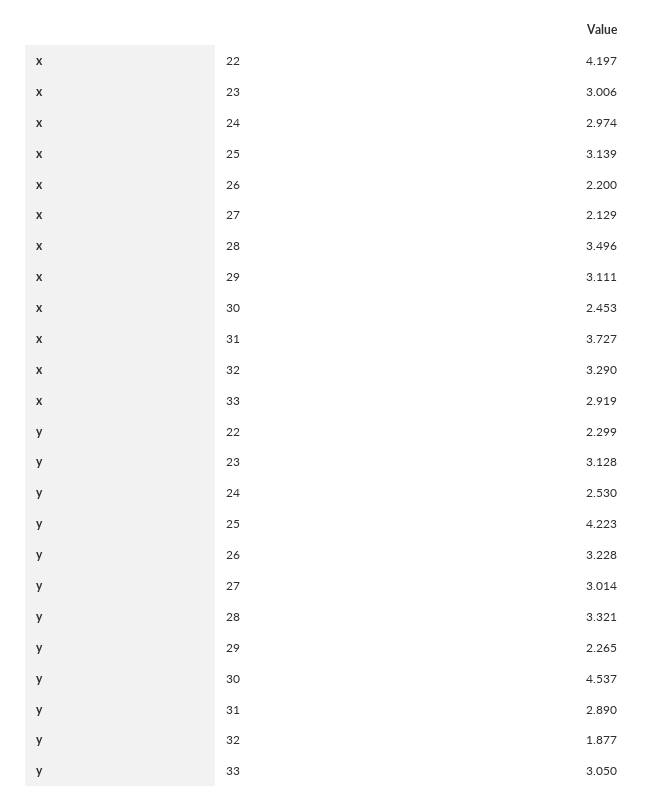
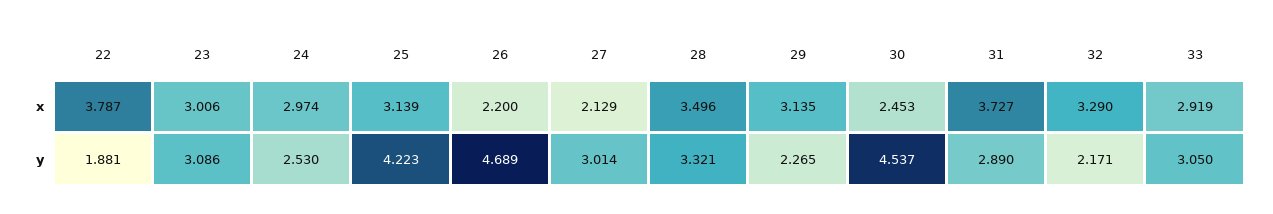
x, 22: 4.197 -> 3.787
x, 29: 3.111 -> 3.135
y, 22: 2.299 -> 1.881
y, 23: 3.128 -> 3.086
y, 26: 3.228 -> 4.689
y, 32: 1.877 -> 2.171

